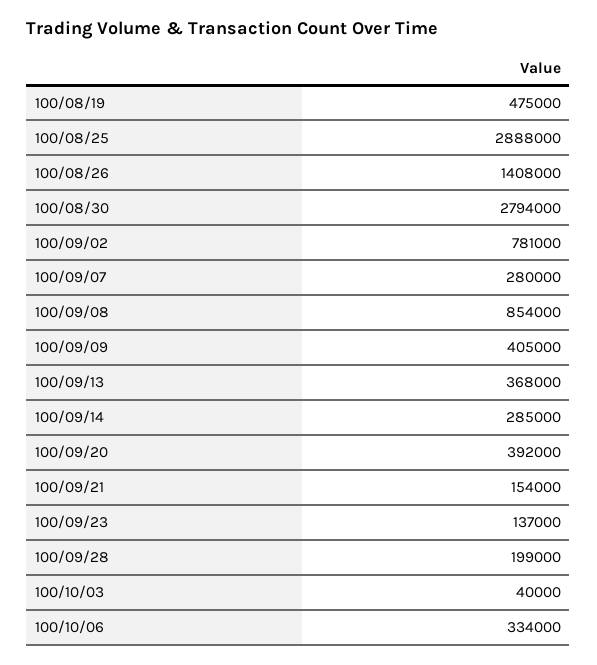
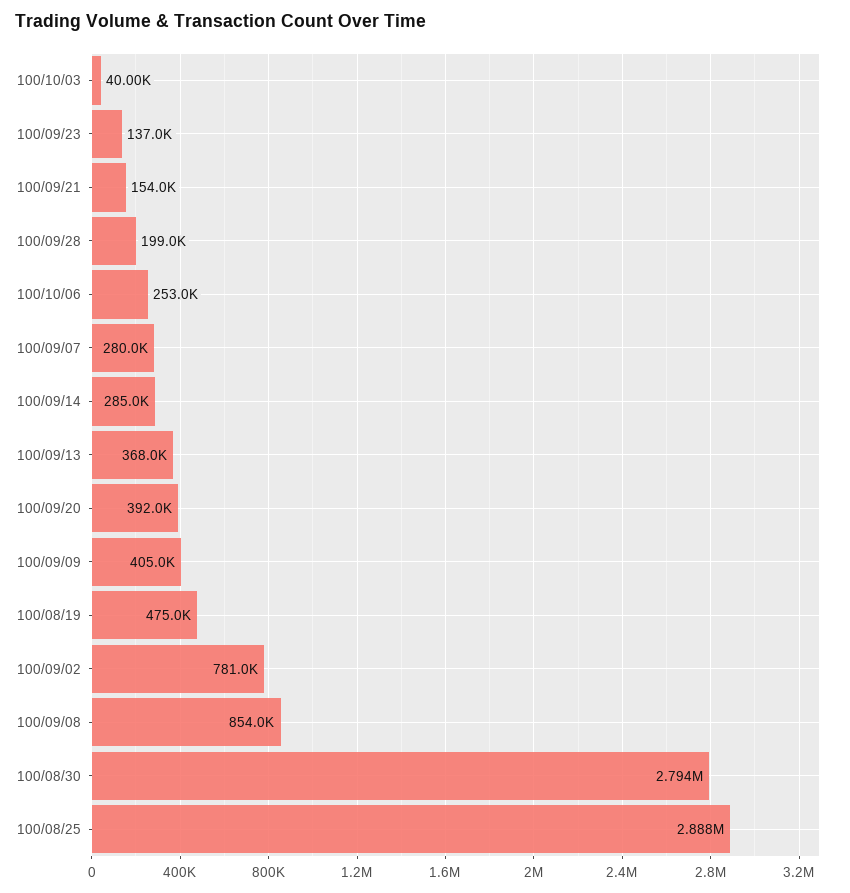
100/08/26: 1408000 -> none
100/10/06: 334000 -> 253000

